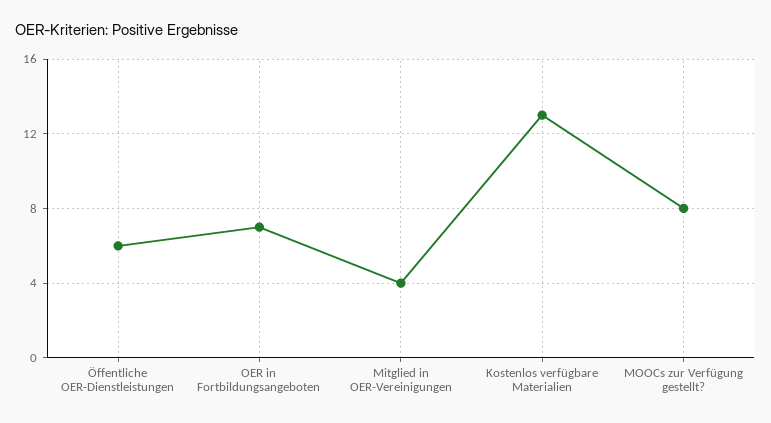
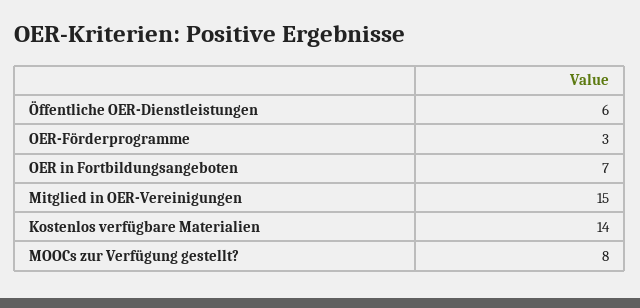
Mitglied in OER-Vereinigungen: 4 -> 15
Kostenlos verfügbare Materialien: 13 -> 14
OER-Förderprogramme: none -> 3

